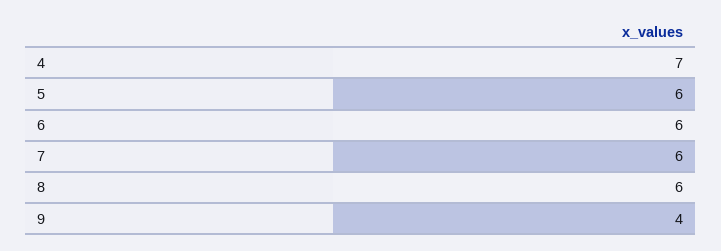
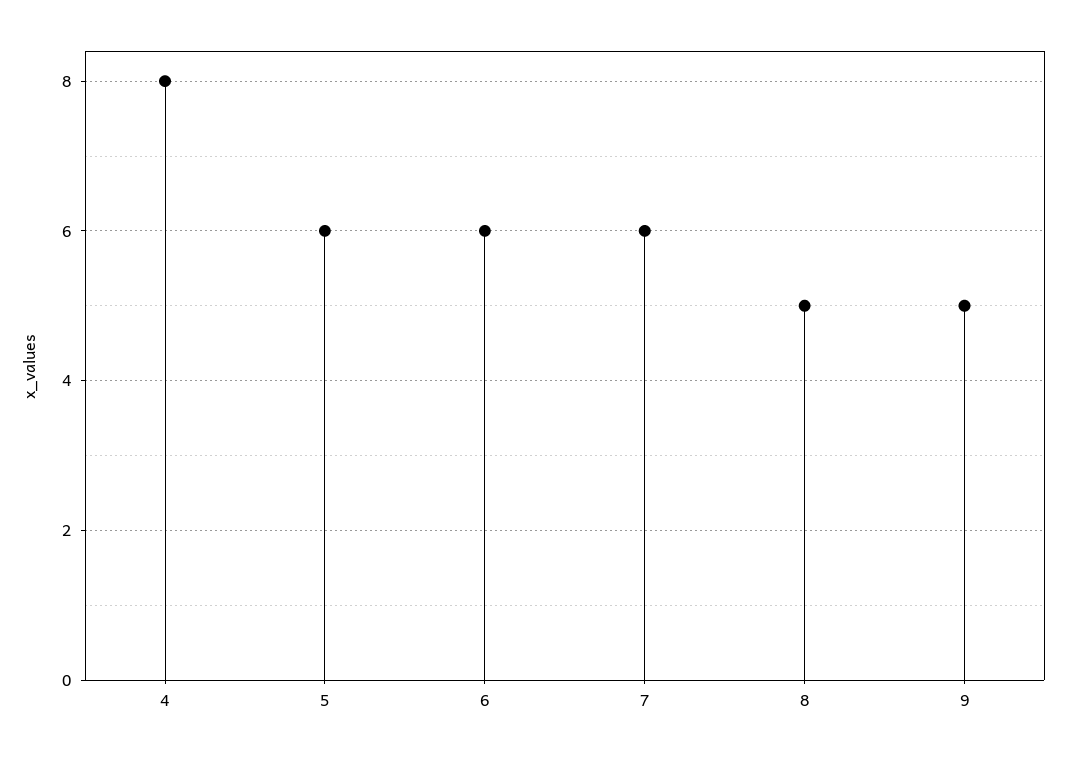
4: 7 -> 8
8: 6 -> 5
9: 4 -> 5

